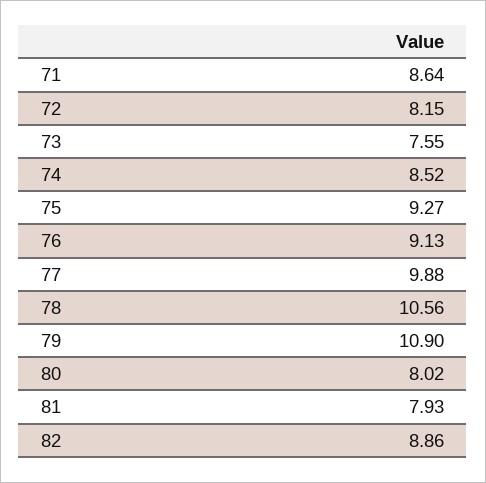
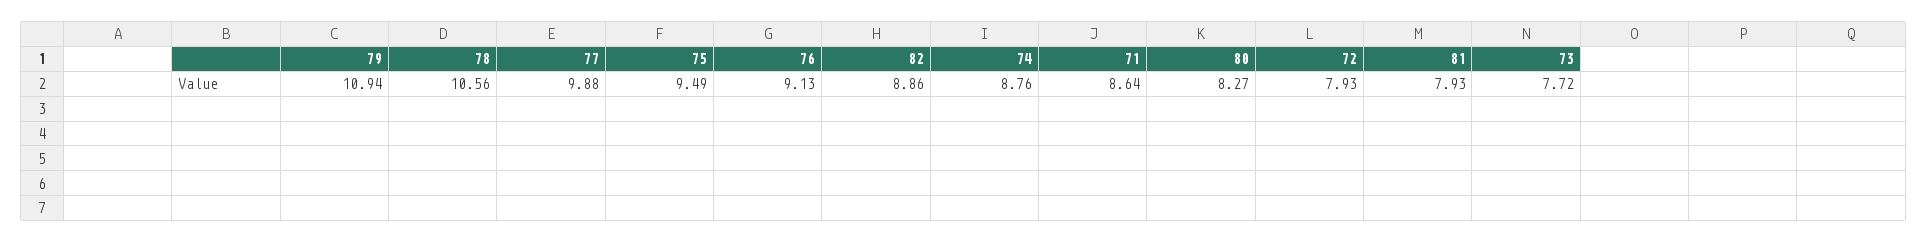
72: 8.15 -> 7.93
73: 7.55 -> 7.72
74: 8.52 -> 8.76
75: 9.27 -> 9.49
79: 10.9 -> 10.94
80: 8.02 -> 8.27

